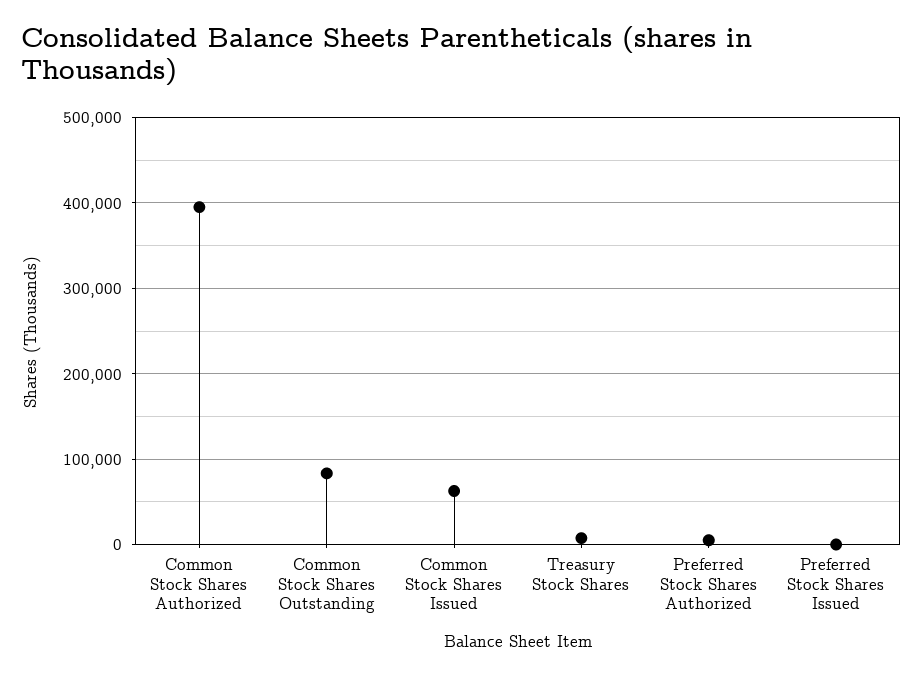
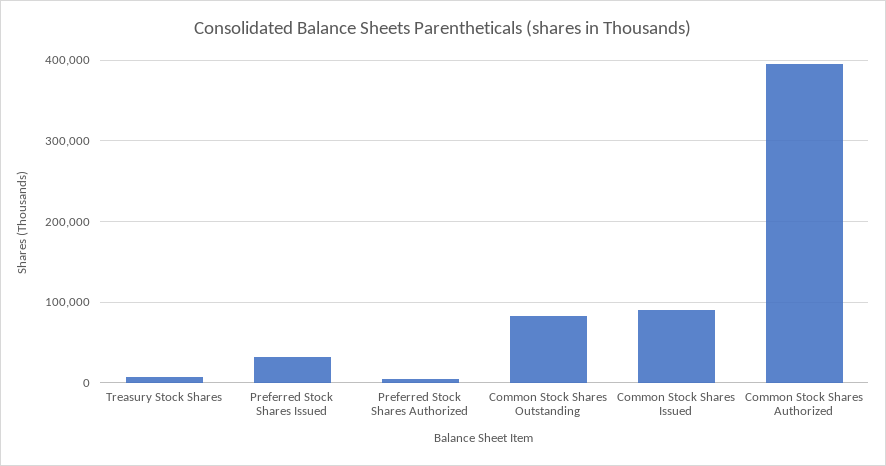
Common Stock Shares Issued: 60000 -> 90000
Preferred Stock Shares Issued: 0 -> 30000

